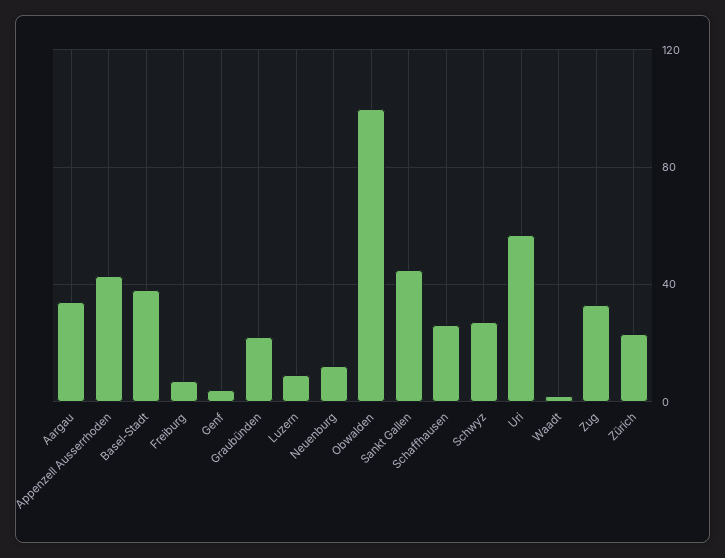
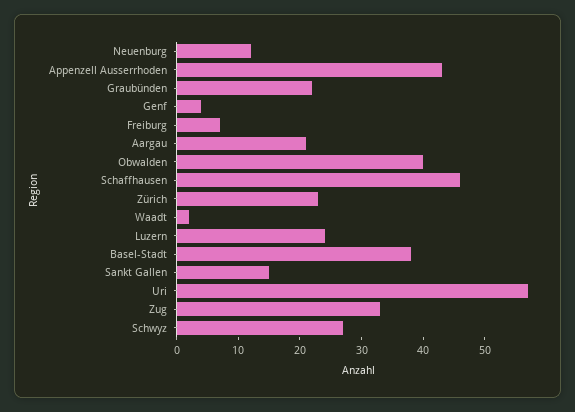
Aargau: 35 -> 20
Luzern: 10 -> 25
Obwalden: 100 -> 40
Sankt Gallen: 45 -> 15
Schaffhausen: 25 -> 45

